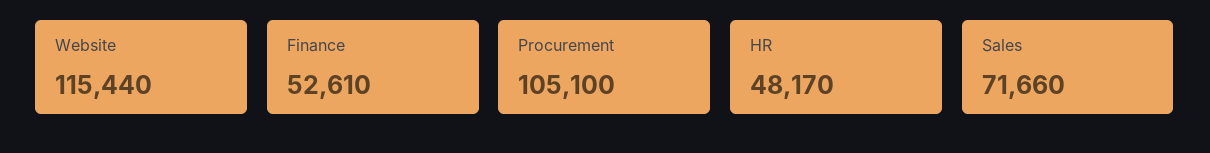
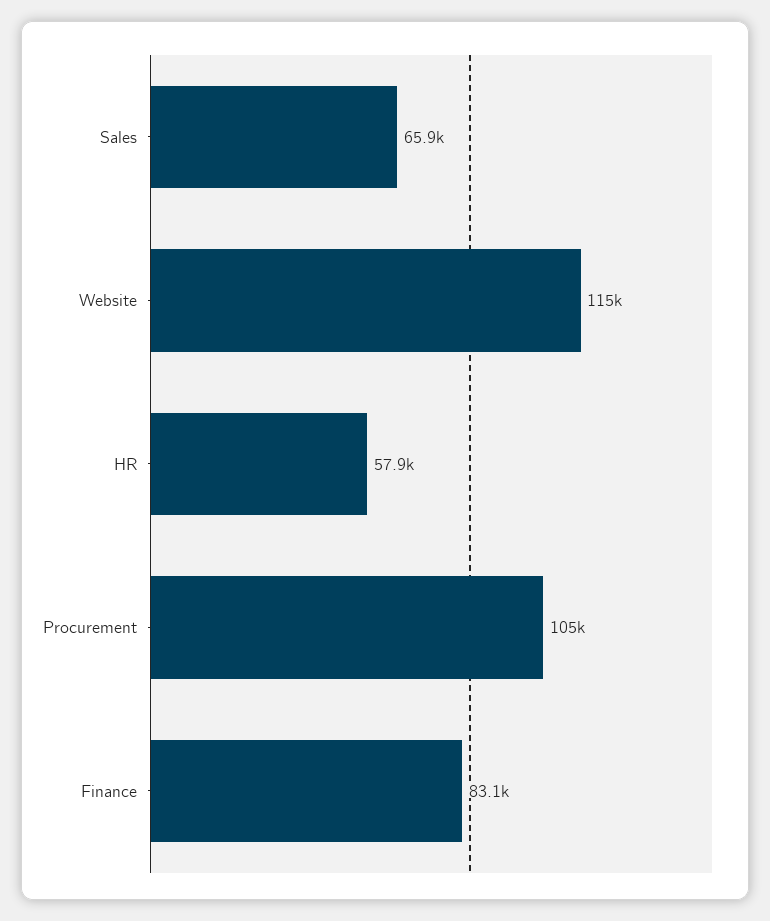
Finance: 52610 -> 83100
HR: 48170 -> 57900
Sales: 71660 -> 65900

